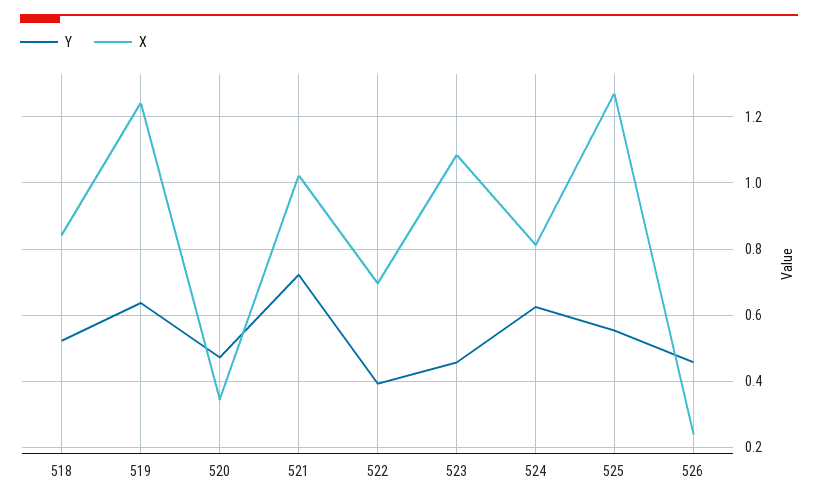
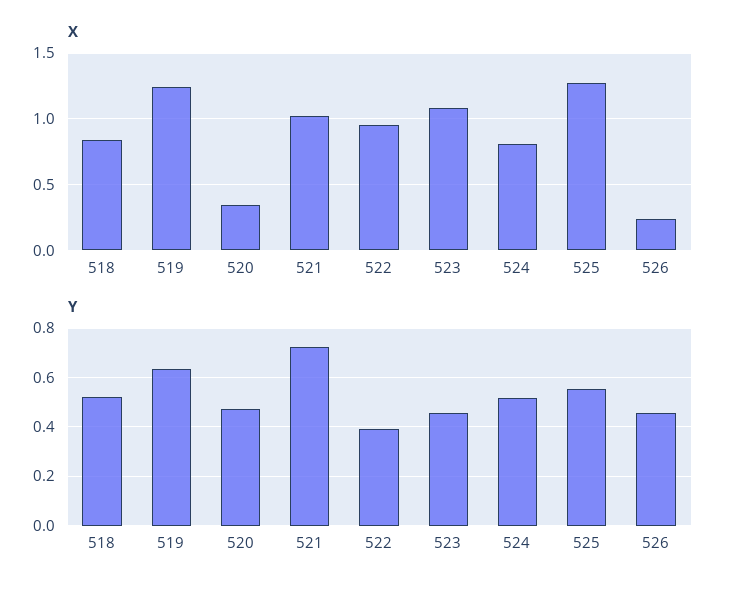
X, 522: 0.7 -> 0.95
Y, 524: 0.62 -> 0.525

